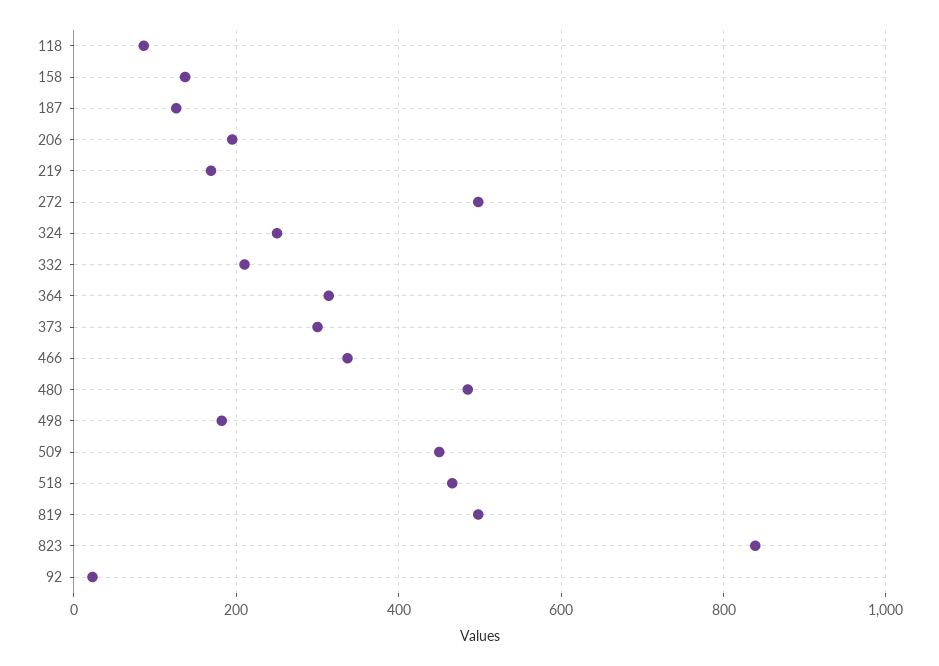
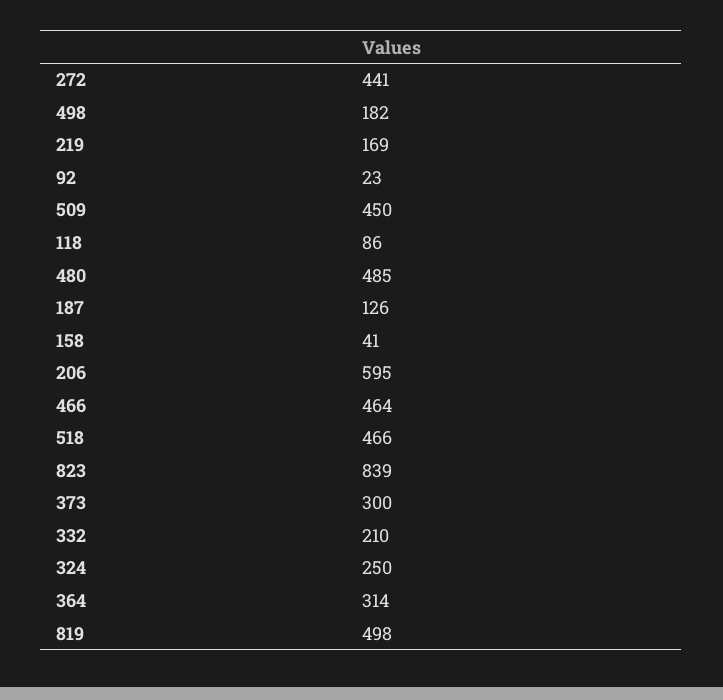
158: 140 -> 41
206: 200 -> 595
272: 500 -> 441
466: 340 -> 464

